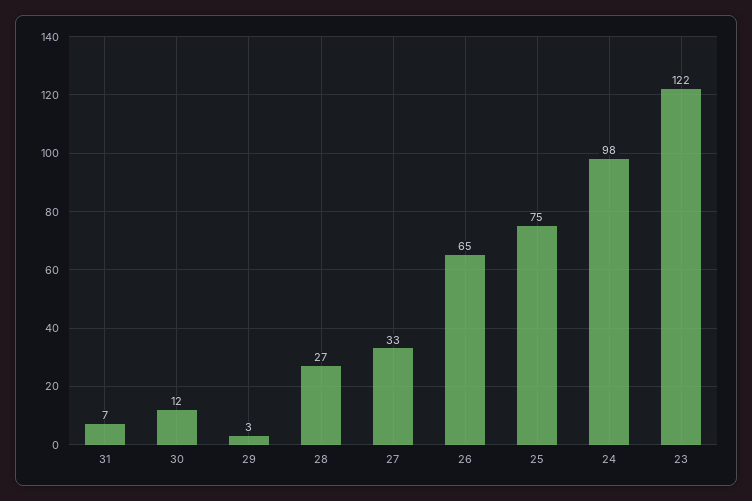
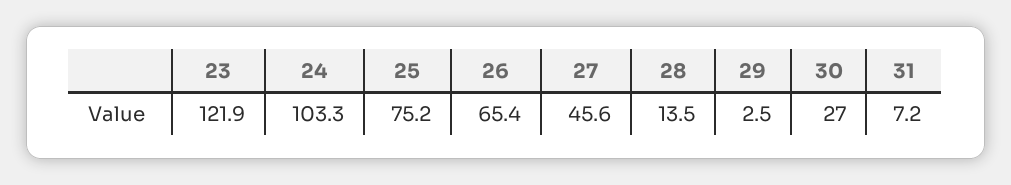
30: 12 -> 27
28: 27 -> 13.5
27: 33 -> 45.6
24: 98 -> 103.3

